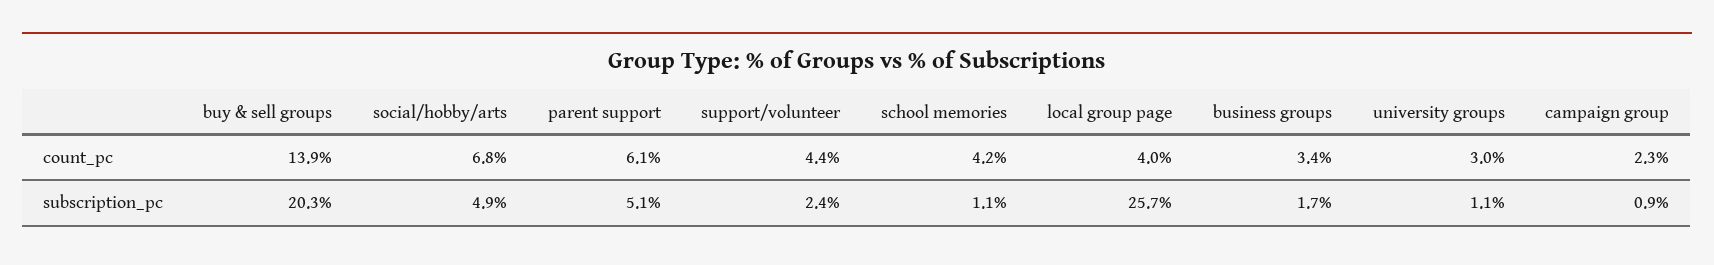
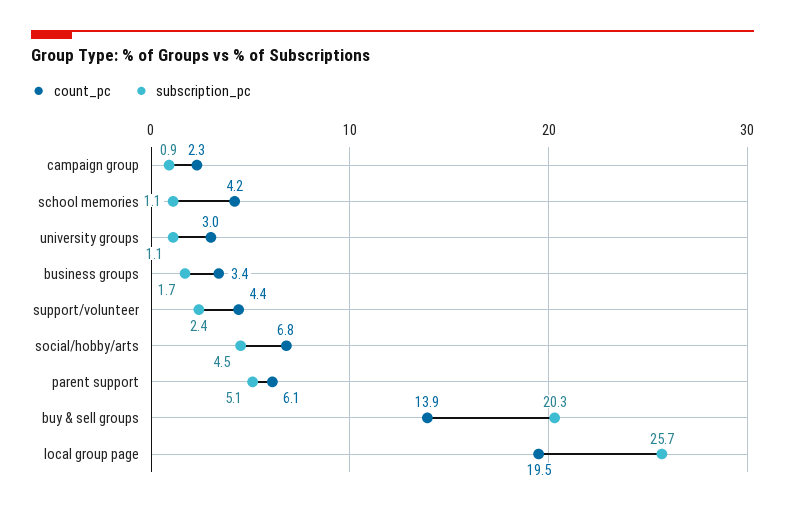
count_pc, local group page: 4 -> 19.5
subscription_pc, social/hobby/arts: 4.9 -> 4.5

